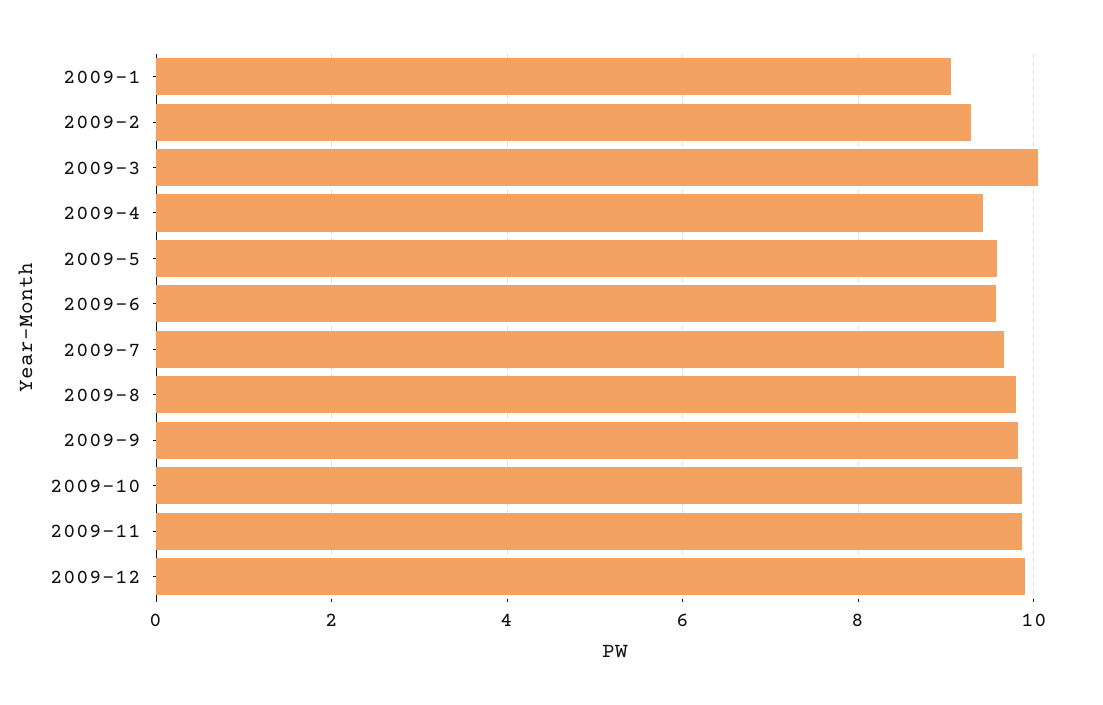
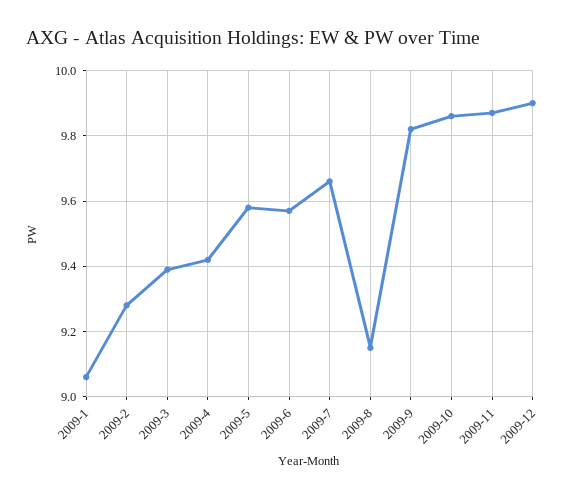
2009-3: 10 -> 9.4
2009-8: 9.8 -> 9.15

